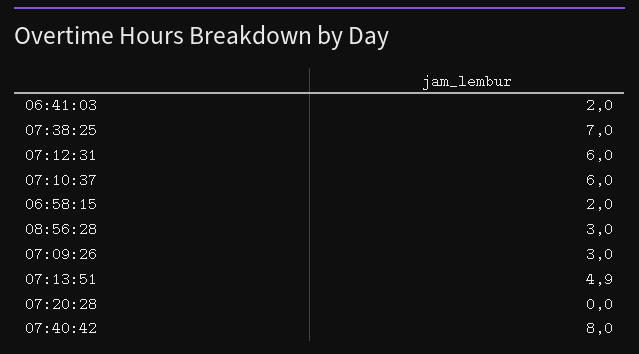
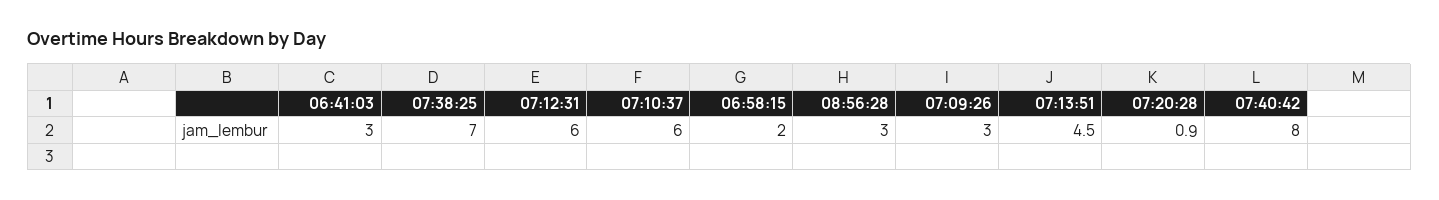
06:41:03: 2 -> 3
07:13:51: 4.9 -> 4.5
07:20:28: 0 -> 0.9

